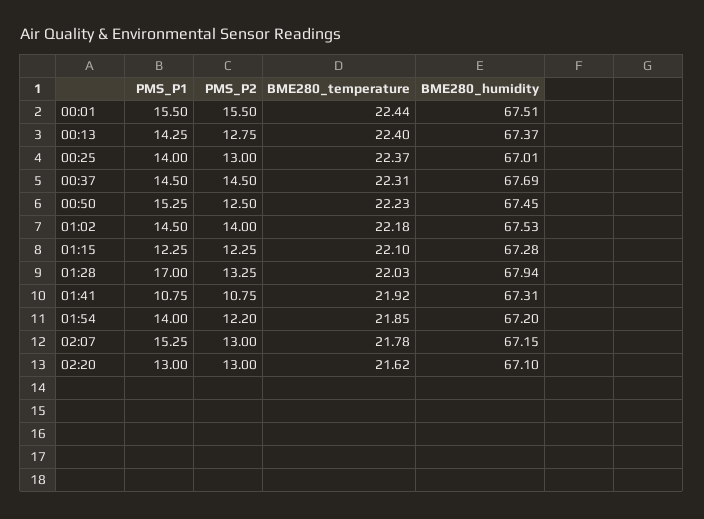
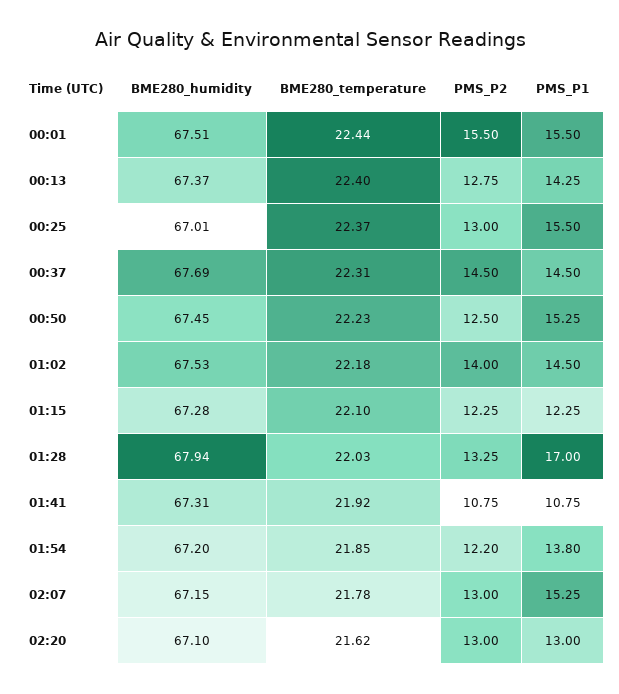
PMS_P1, 00:25: 14 -> 15.5
PMS_P1, 01:54: 14 -> 13.8

